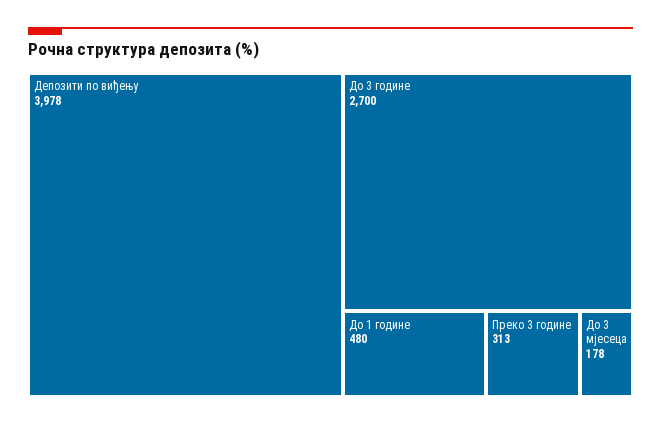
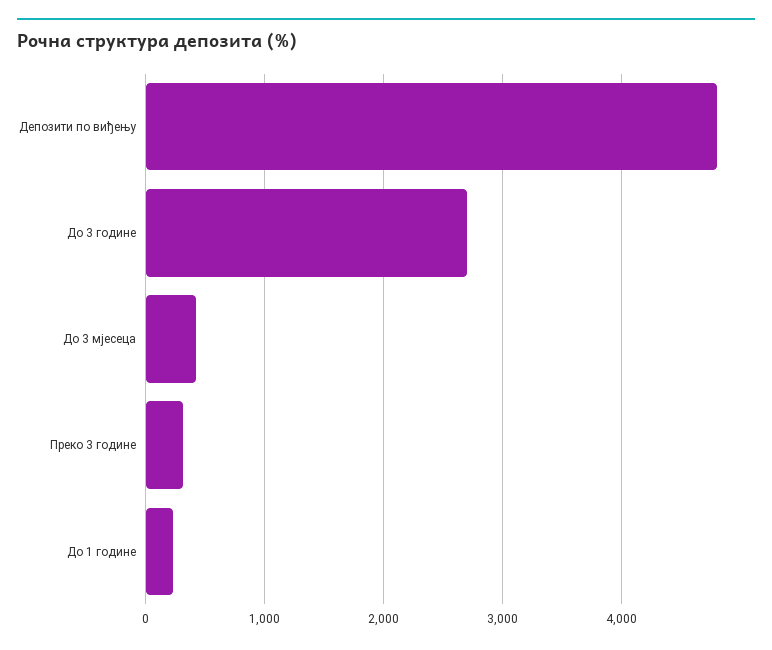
Депозити по виђењу: 3978 -> 4800
До 1 године: 480 -> 200
До 3 мјесеца: 178 -> 400

